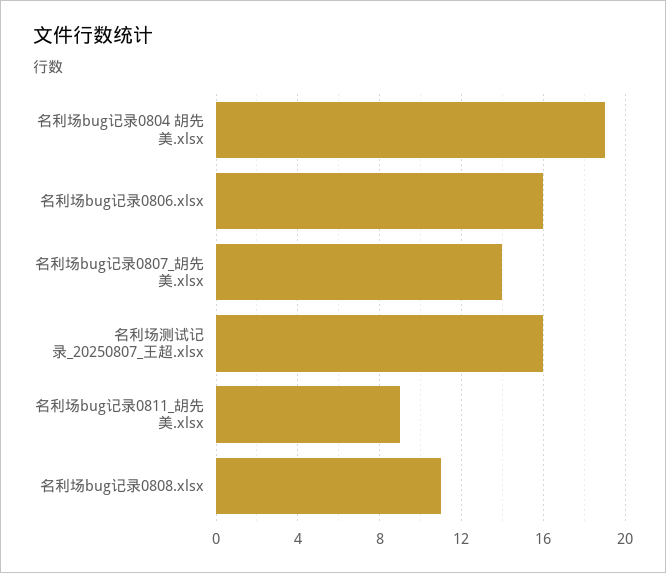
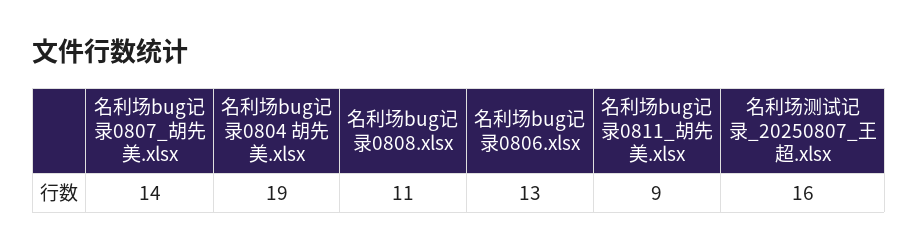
名利场bug记录0806.xlsx: 16 -> 13

